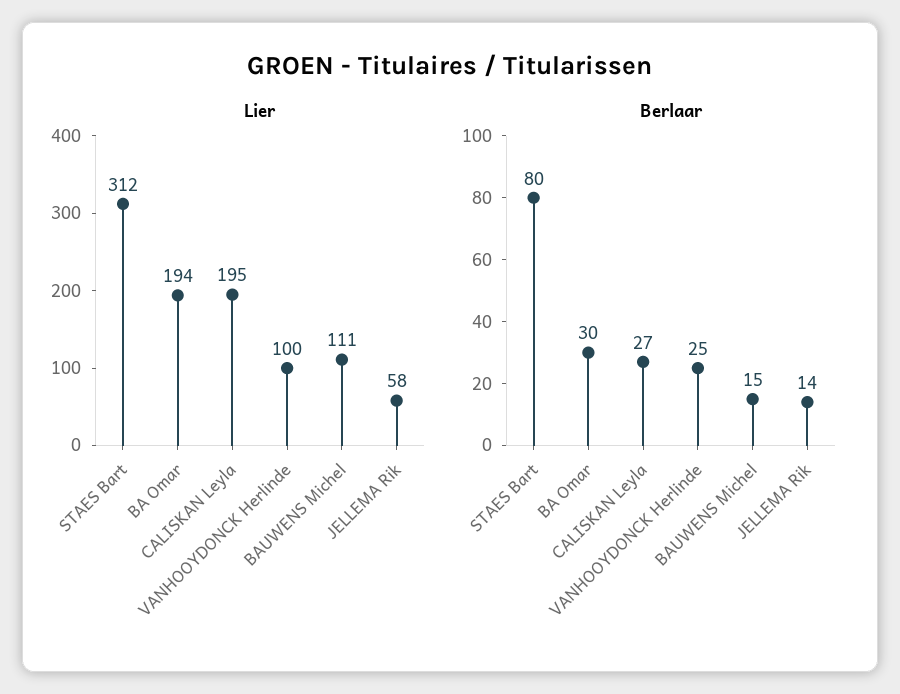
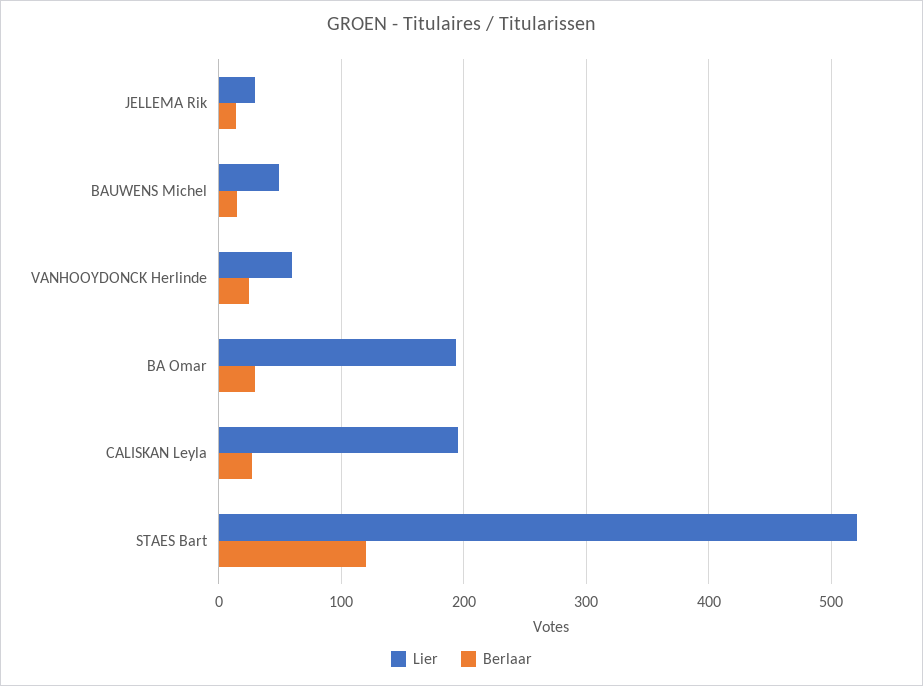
Lier, STAES Bart: 312 -> 520
Lier, VANHOOYDONCK Herlinde: 100 -> 60
Lier, BAUWENS Michel: 111 -> 50
Lier, JELLEMA Rik: 58 -> 30
Berlaar, STAES Bart: 80 -> 120

